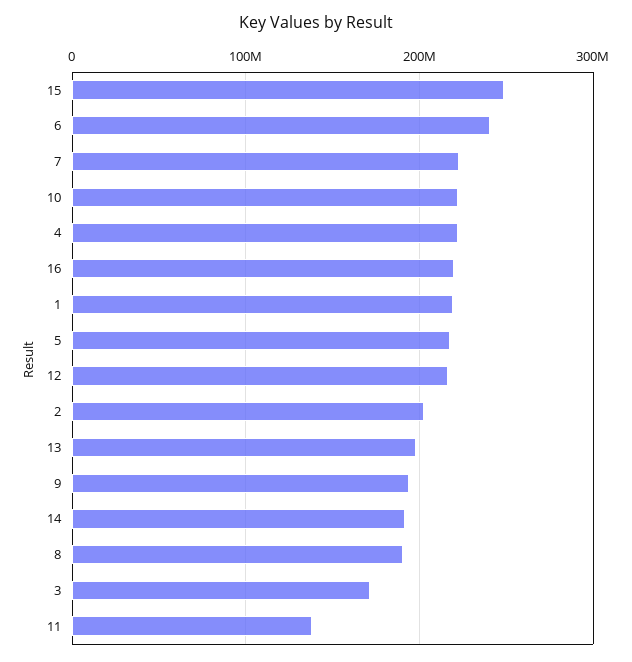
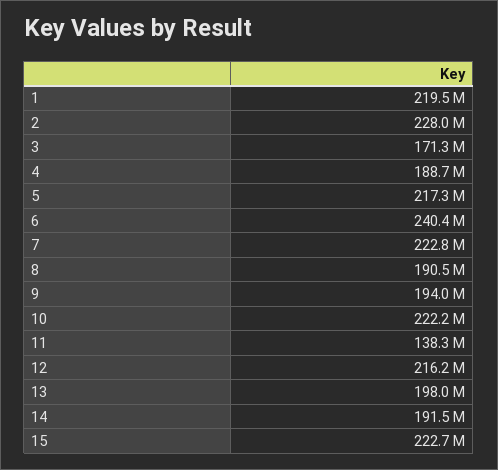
15: 250000000 -> 222700000
4: 220000000 -> 188700000
16: 220000000 -> none
2: 200000000 -> 228000000

